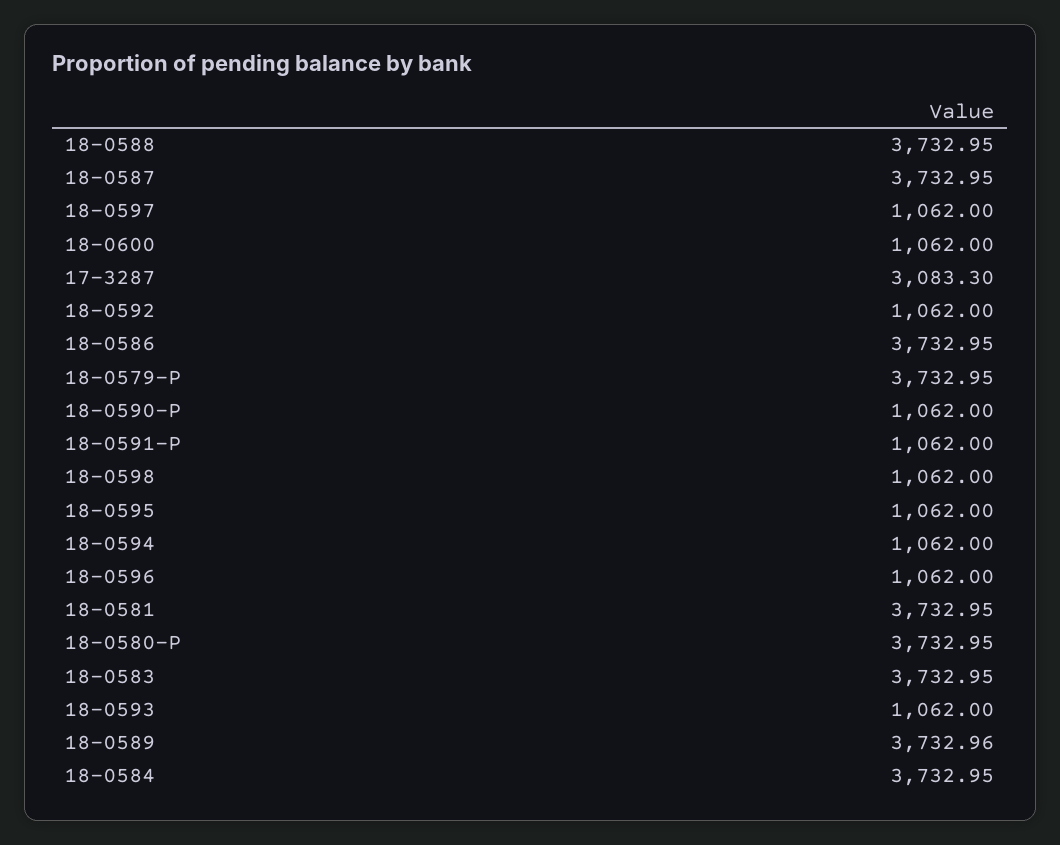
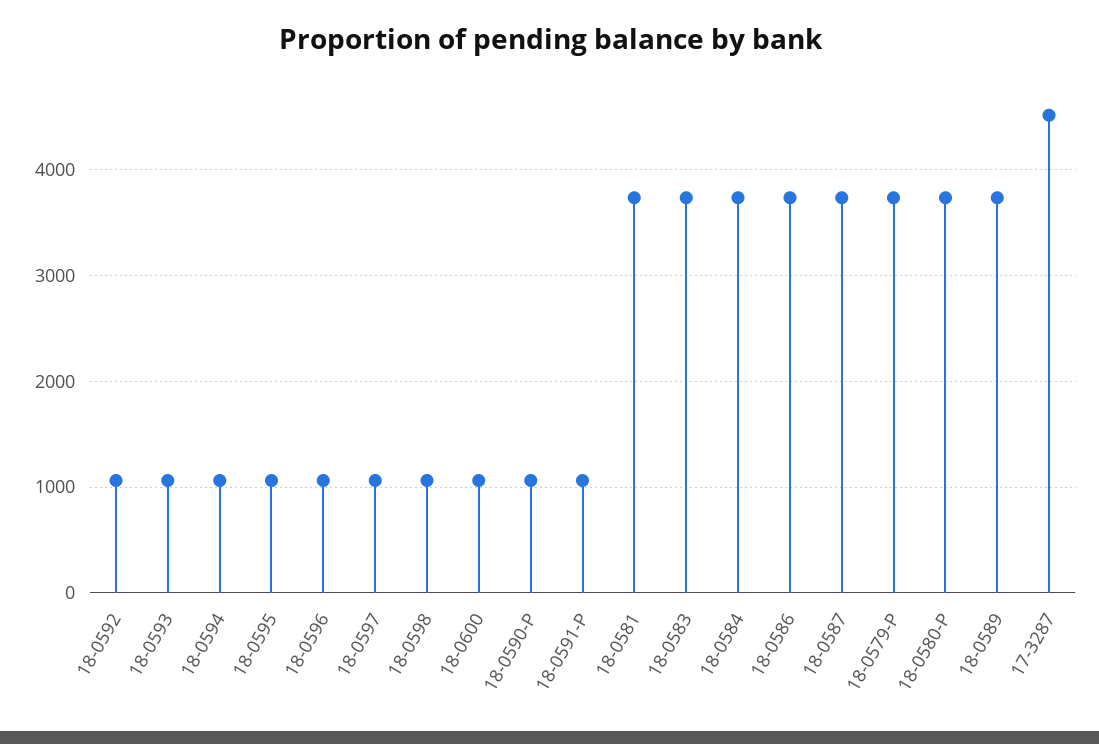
18-0588: 3732.95 -> none
17-3287: 3083.3 -> 4500

